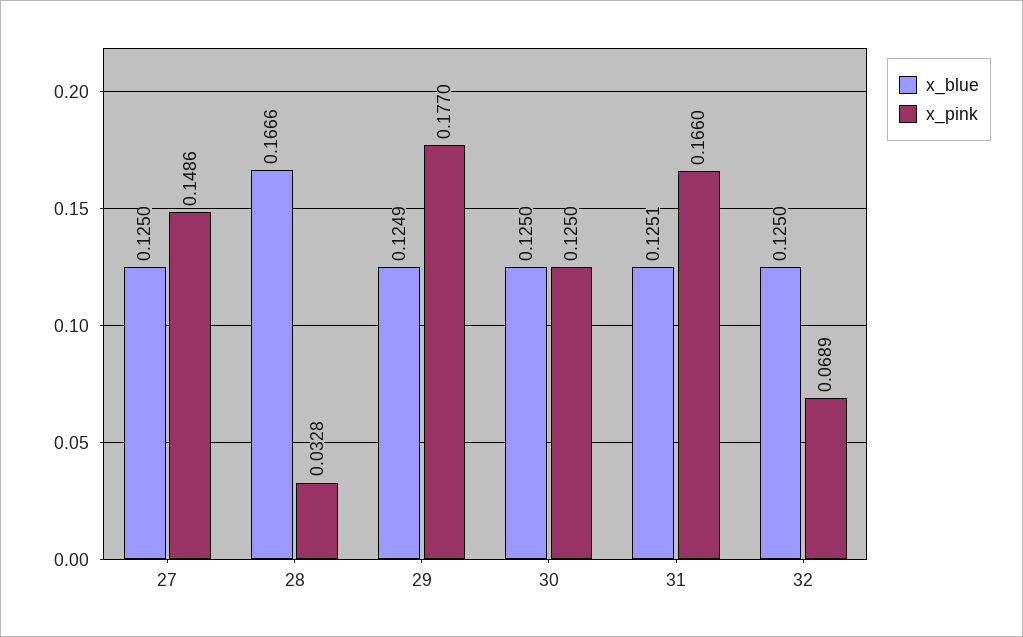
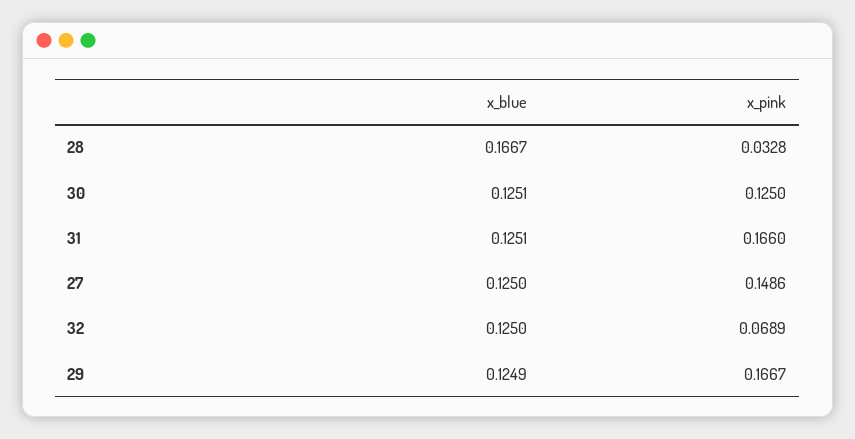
x_blue, 28: 0.1666 -> 0.1667
x_pink, 29: 0.177 -> 0.1667
x_blue, 30: 0.125 -> 0.1251

